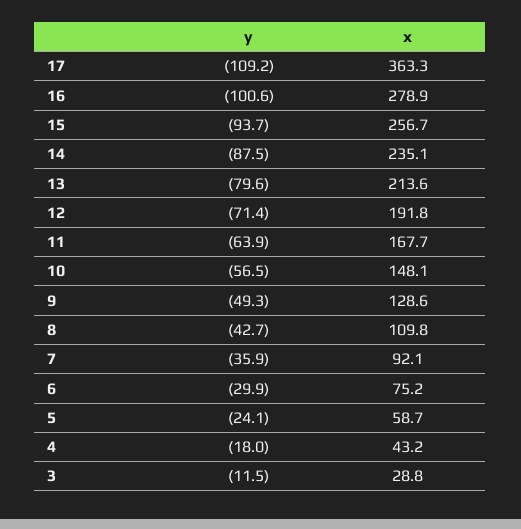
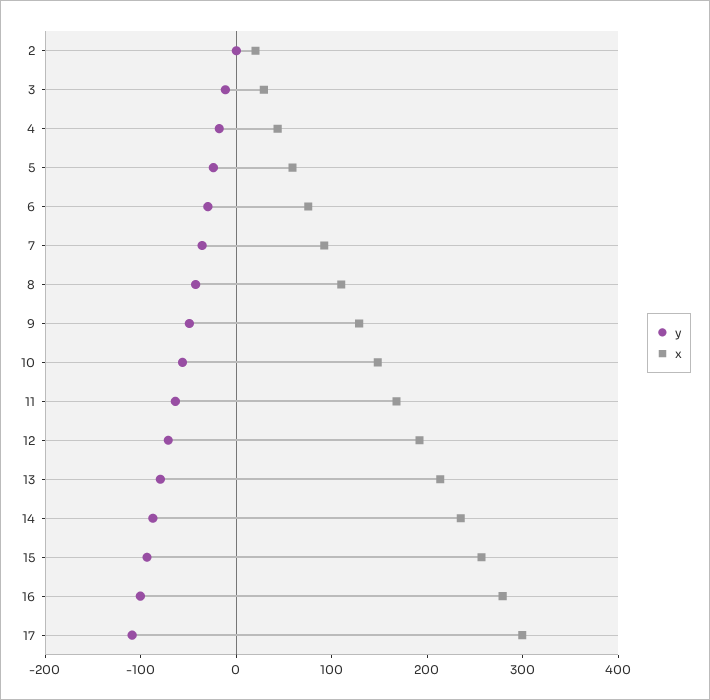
x, 17: 363.3 -> 300
y, 2: none -> 0
x, 2: none -> 20

